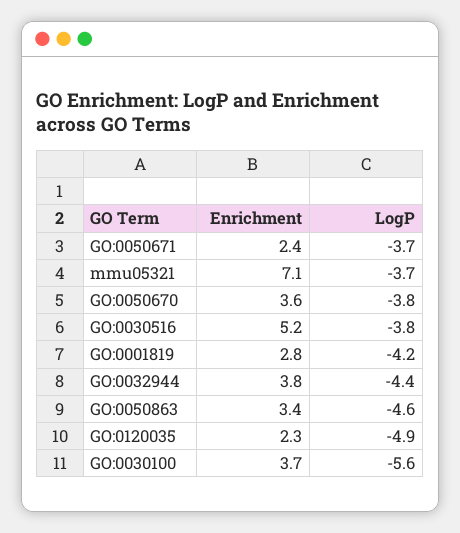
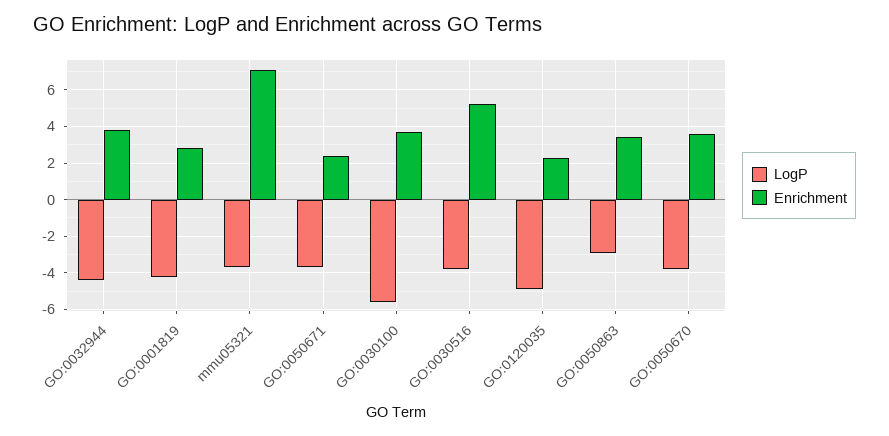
LogP, GO:0050863: -4.6 -> -3

